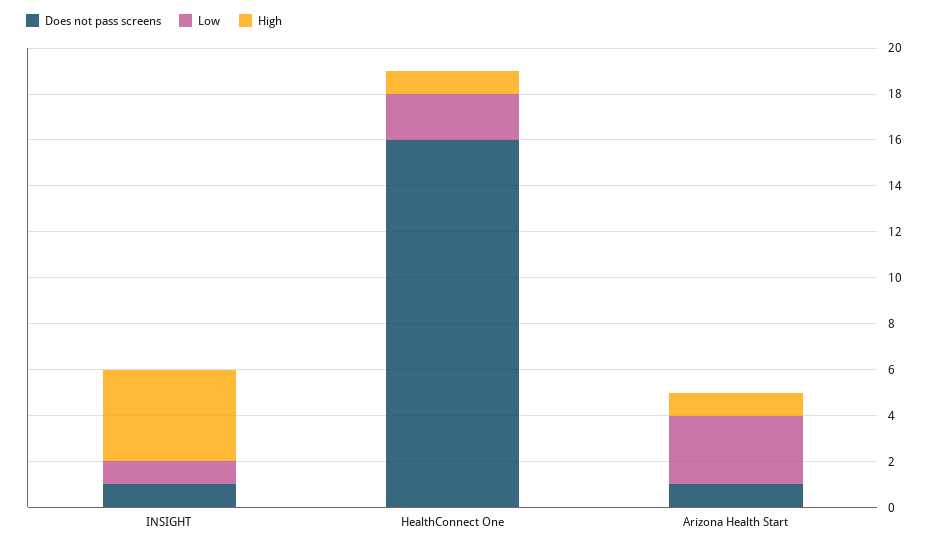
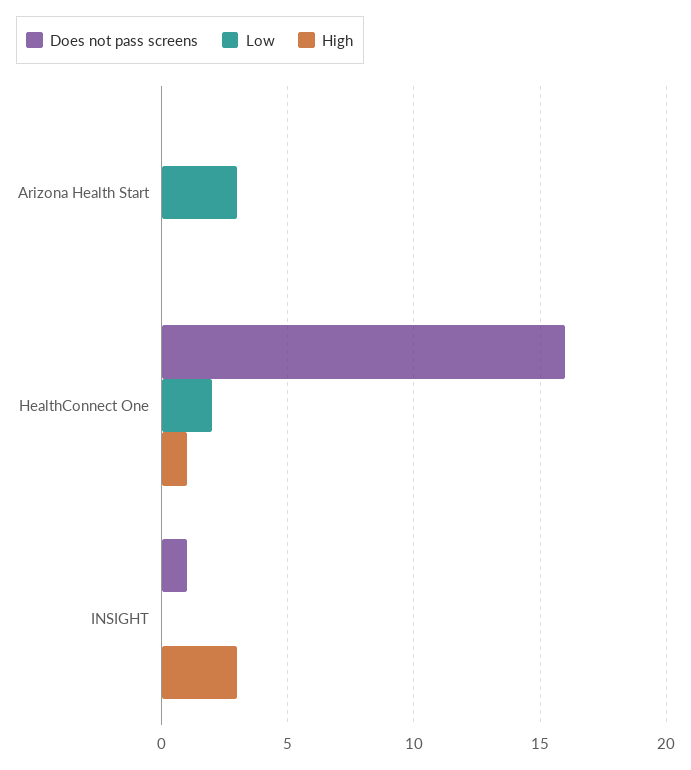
Low, INSIGHT: 1 -> 0
High, INSIGHT: 4 -> 3
Does not pass screens, Arizona Health Start: 1 -> 0
High, Arizona Health Start: 1 -> 0

